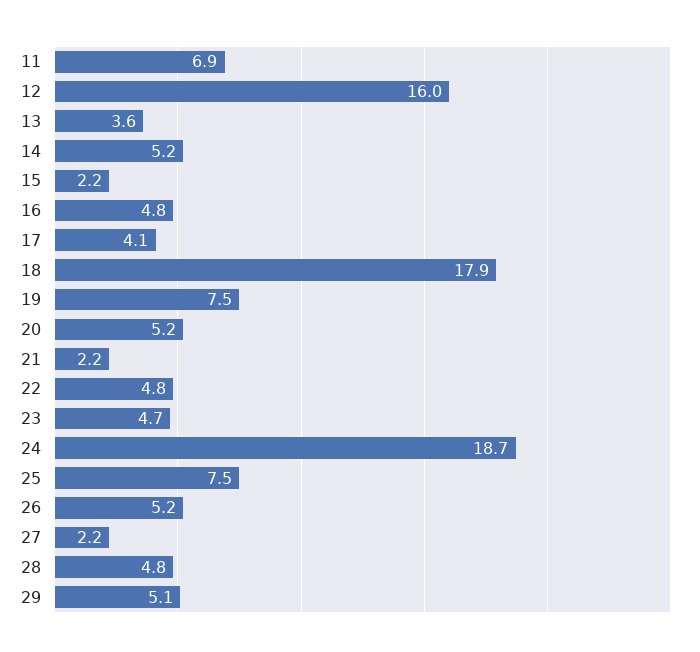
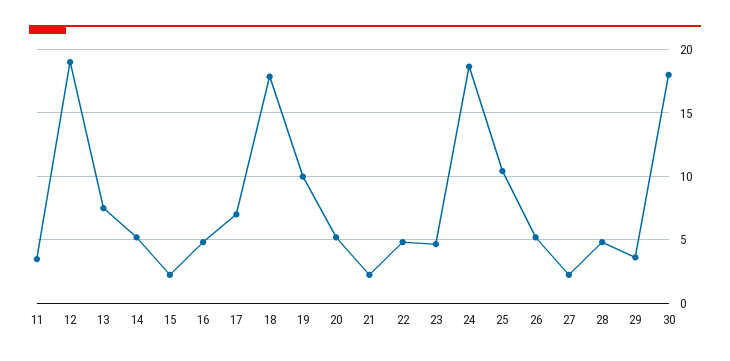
11: 6.9 -> 3.5
12: 16 -> 19
13: 3.6 -> 7.5
17: 4.1 -> 7
19: 7.5 -> 10
25: 7.5 -> 10.5
29: 5.1 -> 3.5
30: none -> 18

